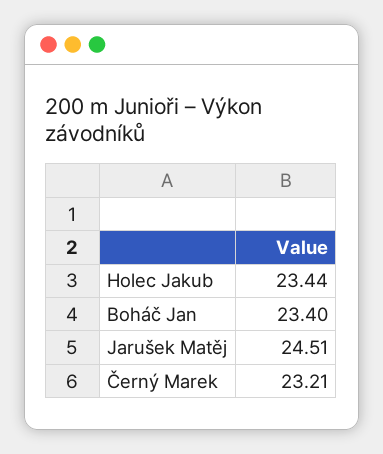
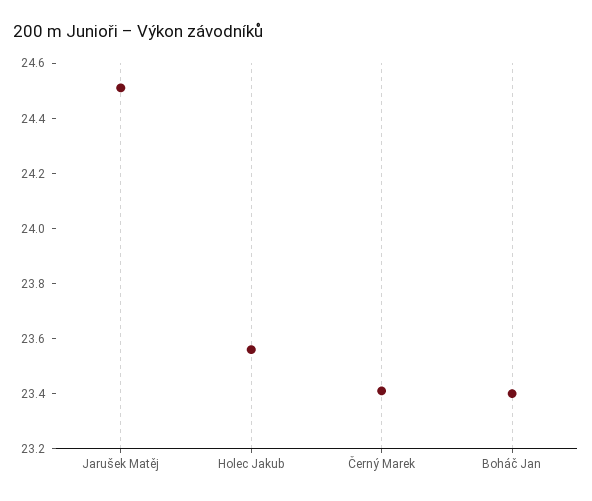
Holec Jakub: 23.44 -> 23.55
Černý Marek: 23.21 -> 23.4

